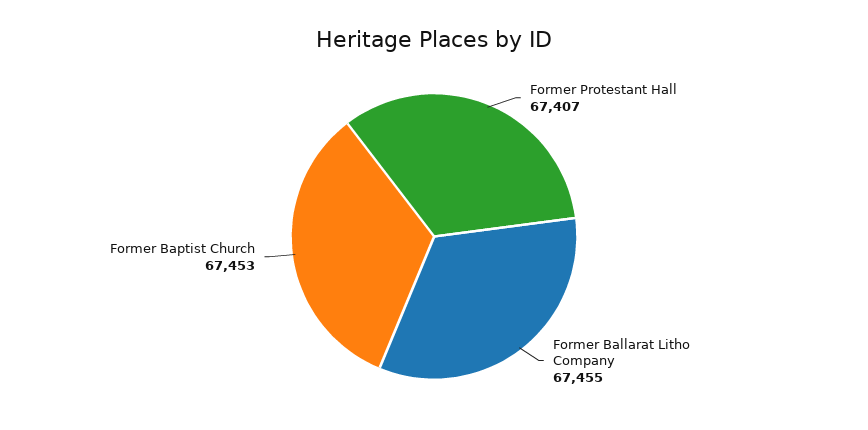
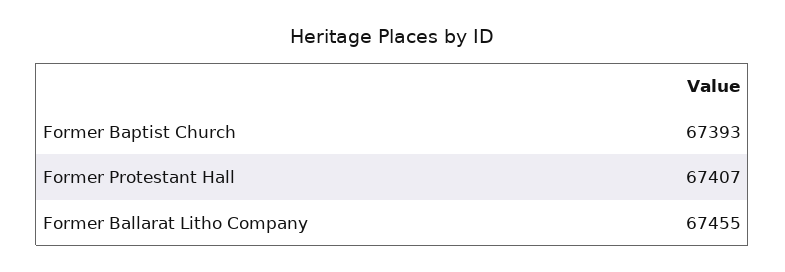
Former Baptist Church: 67453 -> 67393

